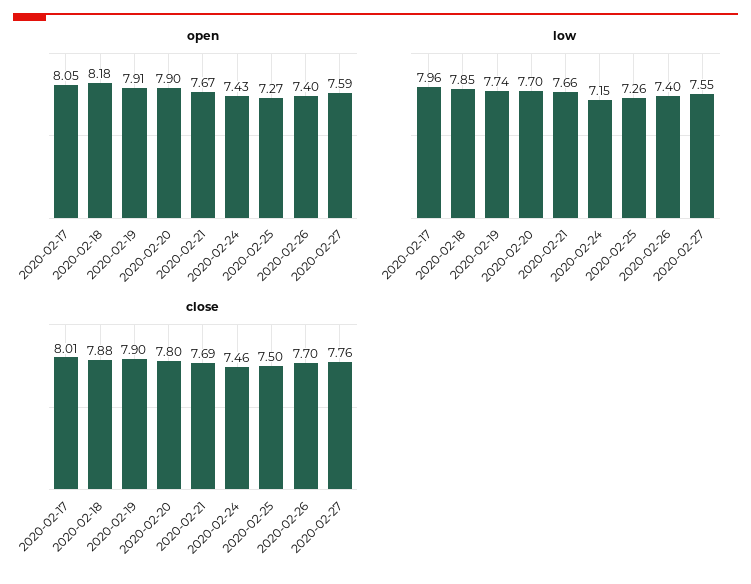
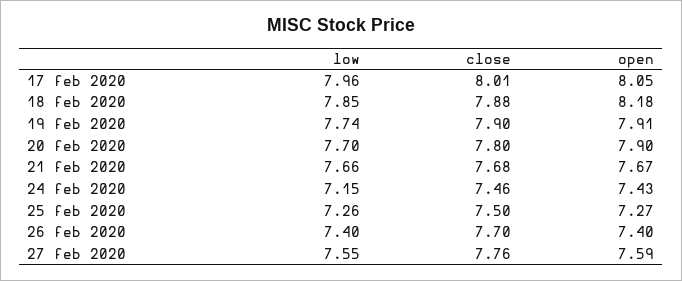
close, 2020-02-21: 7.69 -> 7.68

